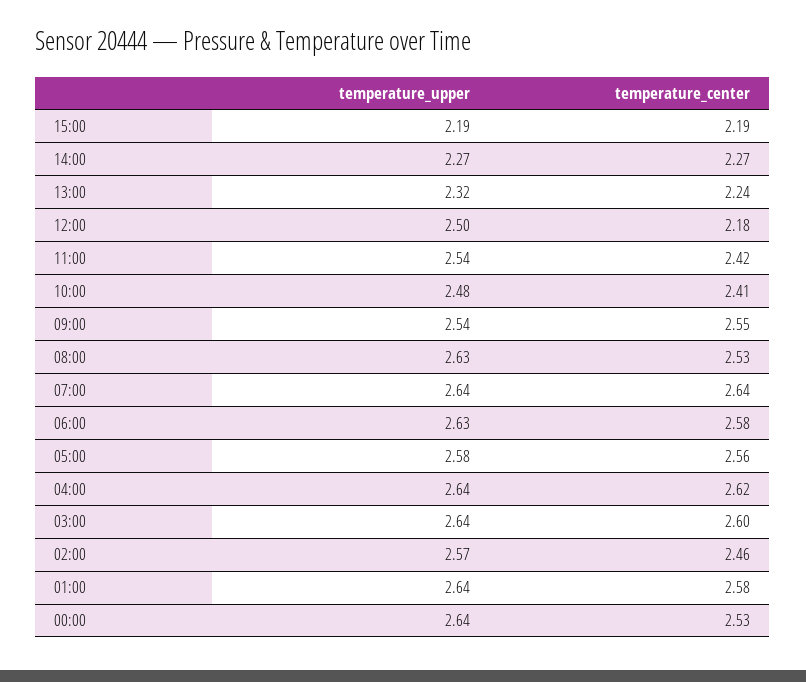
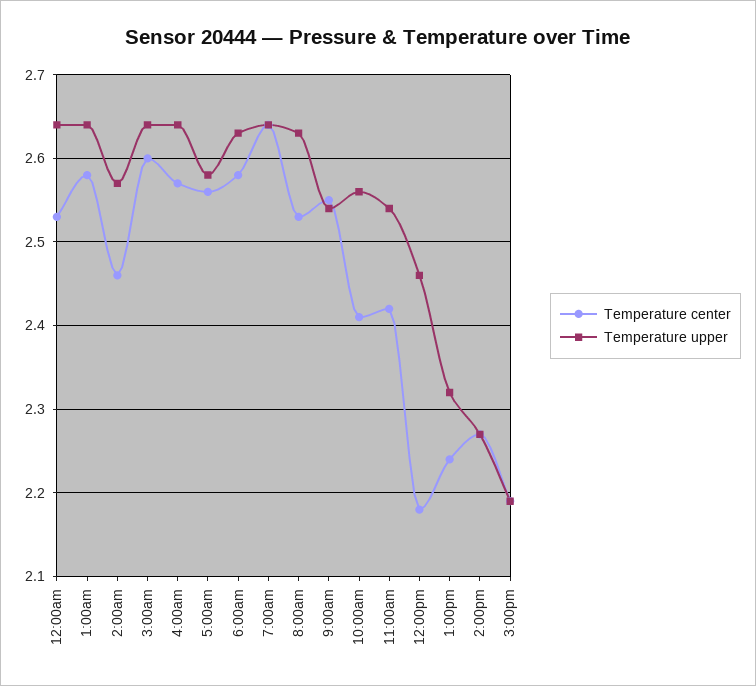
temperature_upper, 12:00: 2.5 -> 2.46
temperature_upper, 10:00: 2.48 -> 2.56
temperature_center, 04:00: 2.62 -> 2.57

